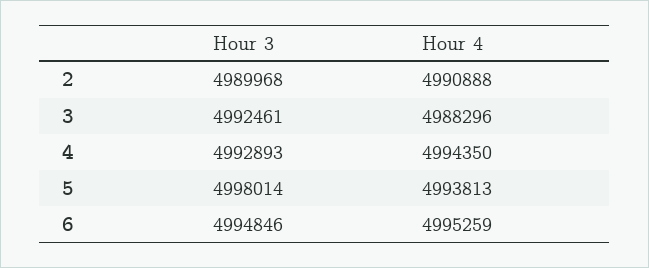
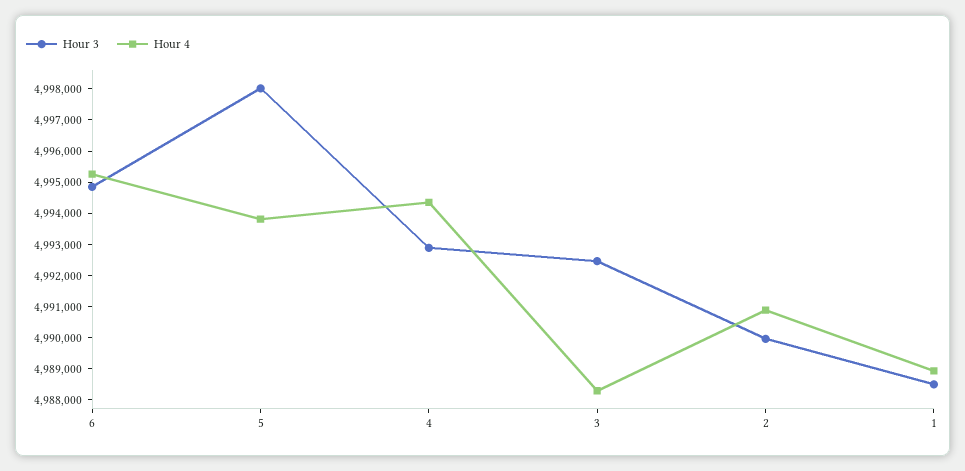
Hour 3, 1: none -> 4988500
Hour 4, 1: none -> 4989000

